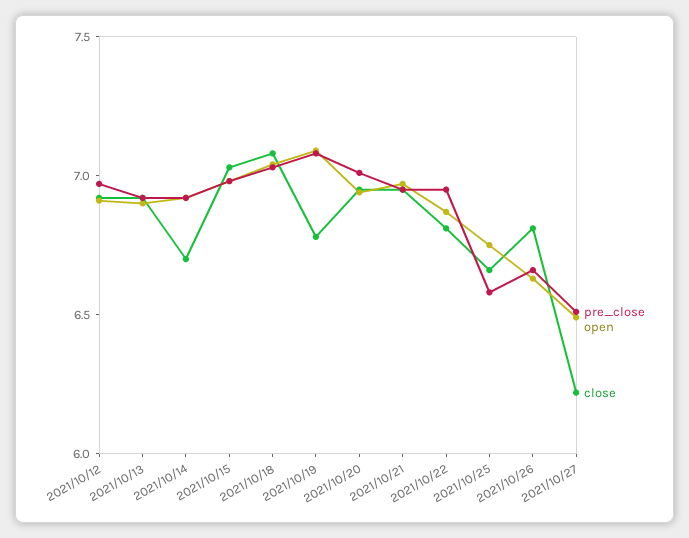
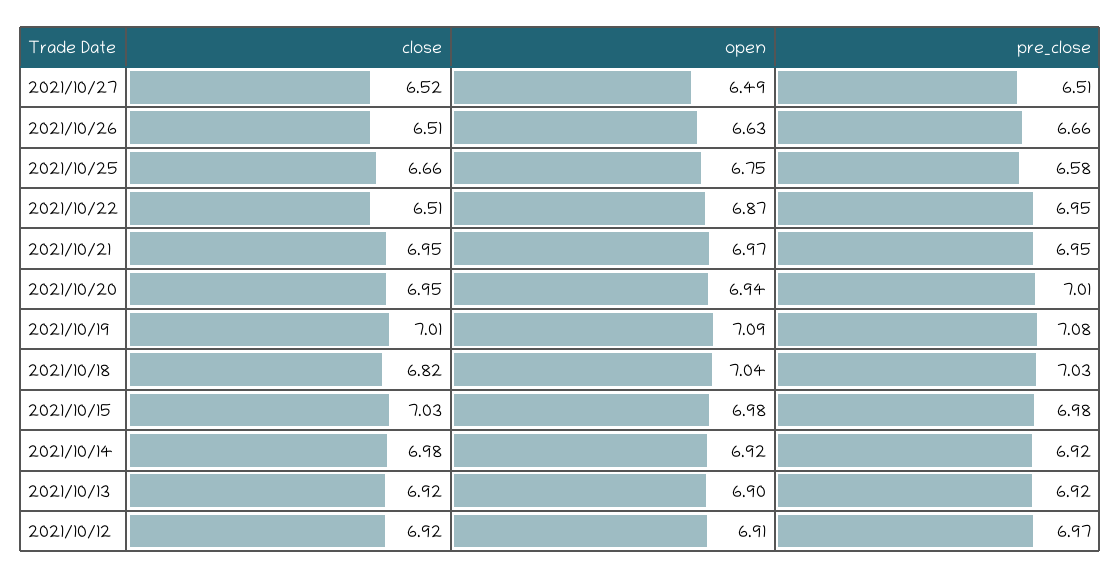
close, 2021/10/14: 6.7 -> 6.98
close, 2021/10/18: 7.1 -> 6.82
close, 2021/10/19: 6.8 -> 7.01
close, 2021/10/22: 6.8 -> 6.51
close, 2021/10/26: 6.8 -> 6.51
close, 2021/10/27: 6.2 -> 6.52

